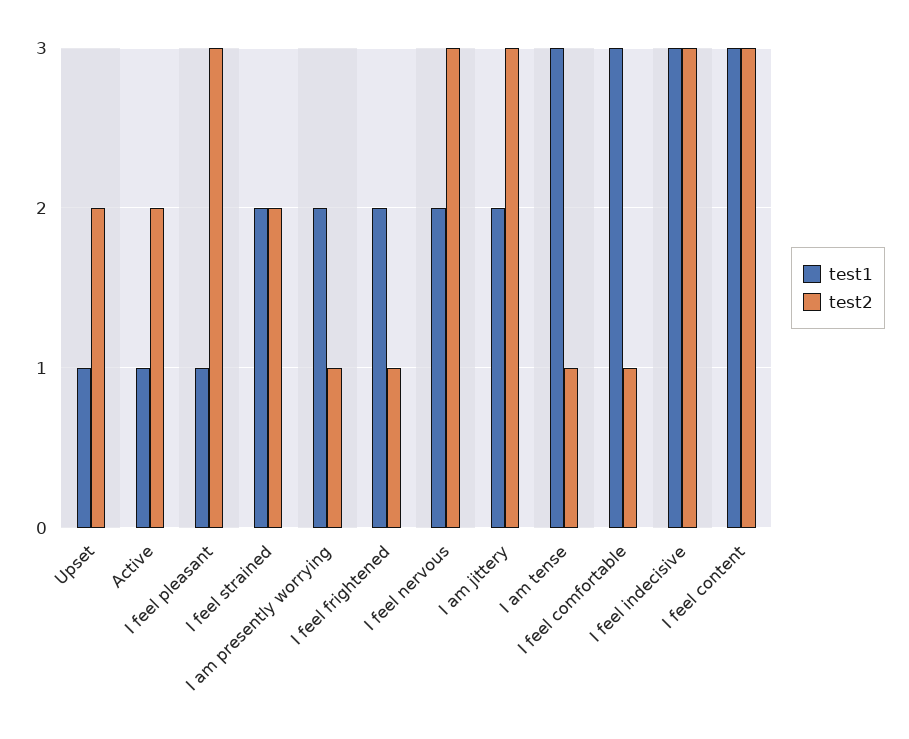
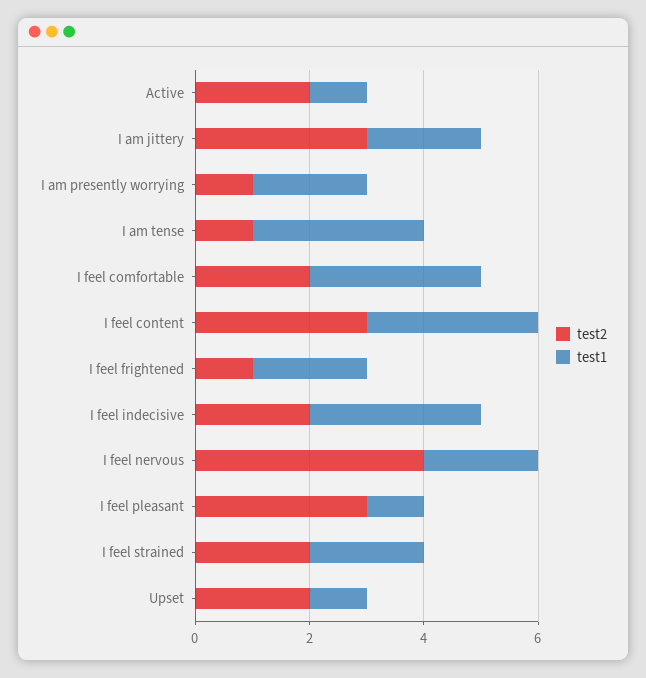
test2, I feel nervous: 3 -> 4
test2, I feel comfortable: 1 -> 2
test2, I feel indecisive: 3 -> 2

